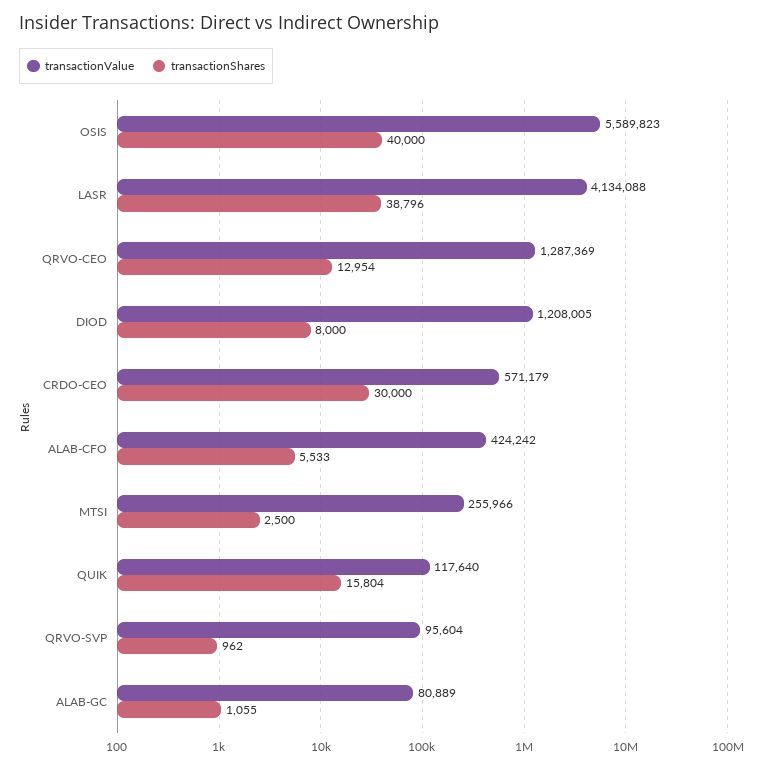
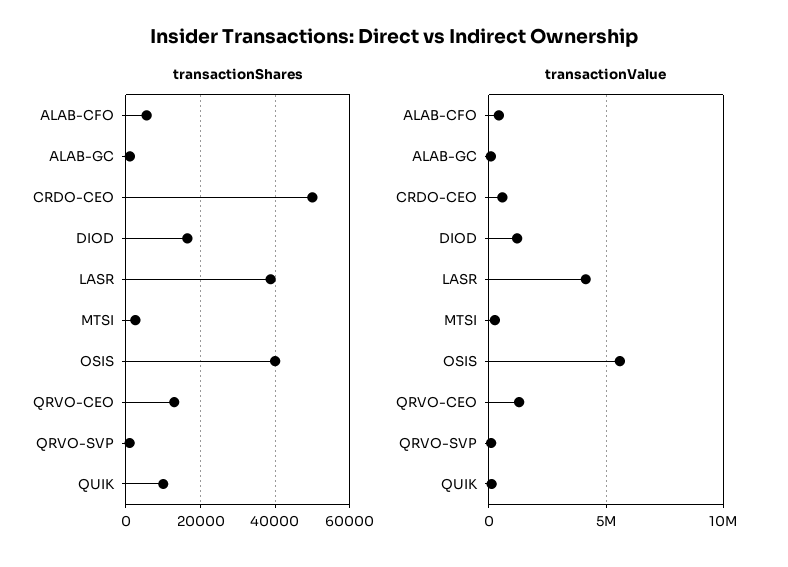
transactionShares, DIOD: 8000 -> 16000
transactionShares, CRDO-CEO: 30000 -> 50000
transactionShares, QUIK: 15804 -> 10000

